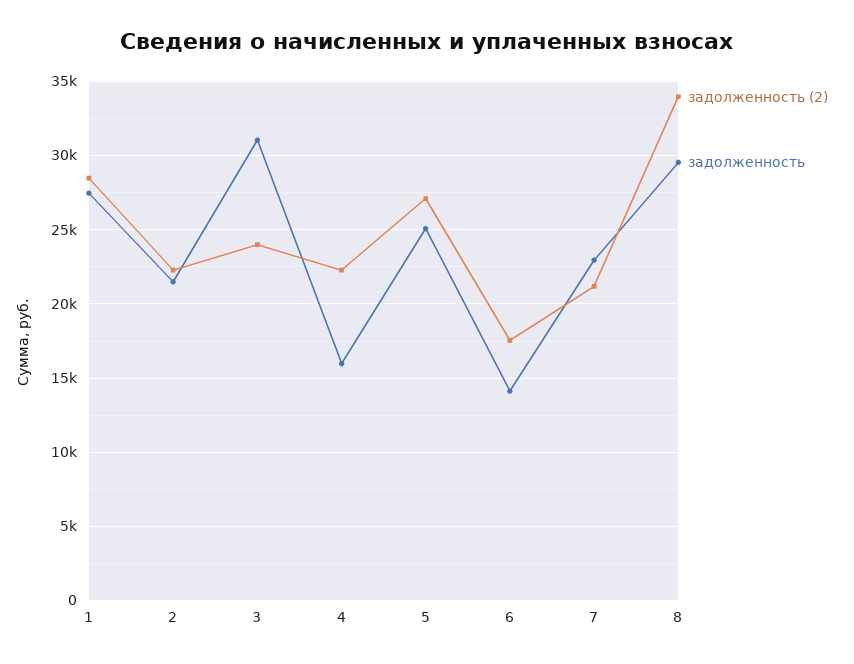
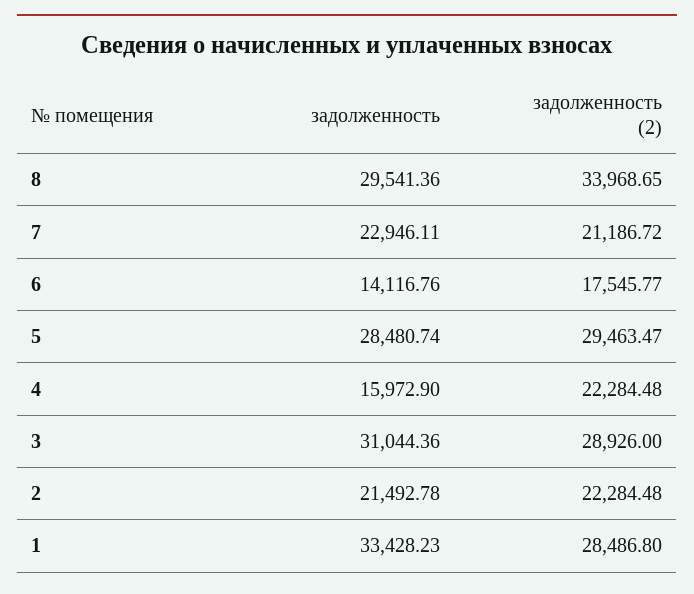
задолженность, 1: 27500 -> 33428.23
задолженность (2), 3: 24000 -> 28926
задолженность (2), 5: 27000 -> 29463.47
задолженность, 5: 25000 -> 28480.74

